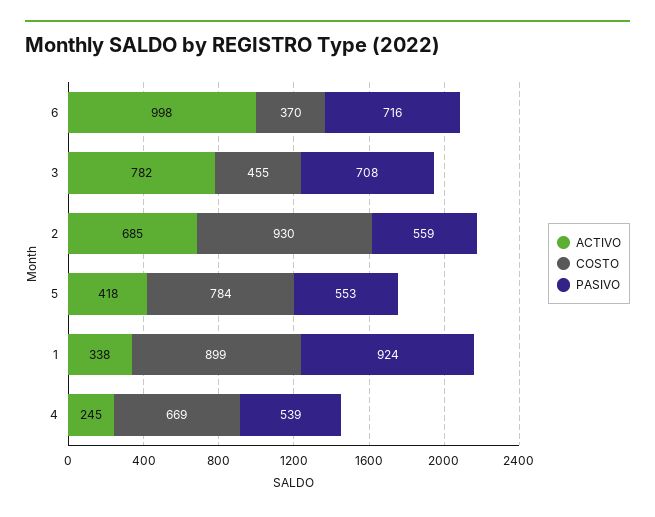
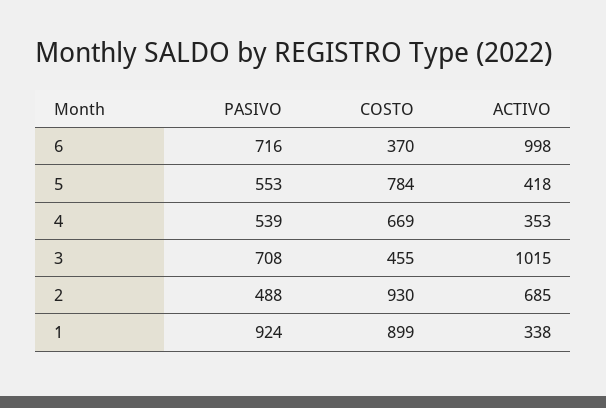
ACTIVO, 3: 782 -> 1015
PASIVO, 2: 559 -> 488
ACTIVO, 4: 245 -> 353

